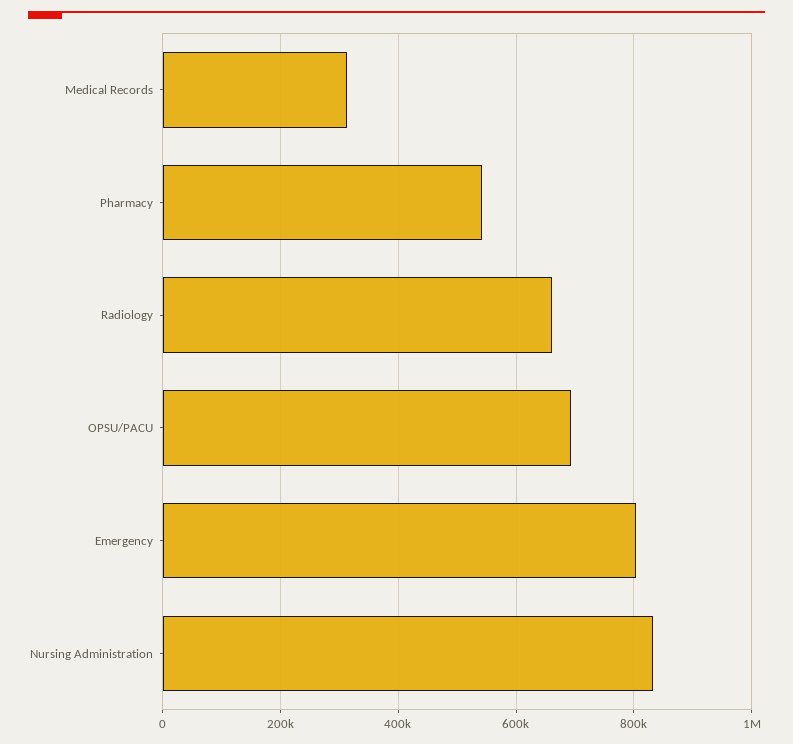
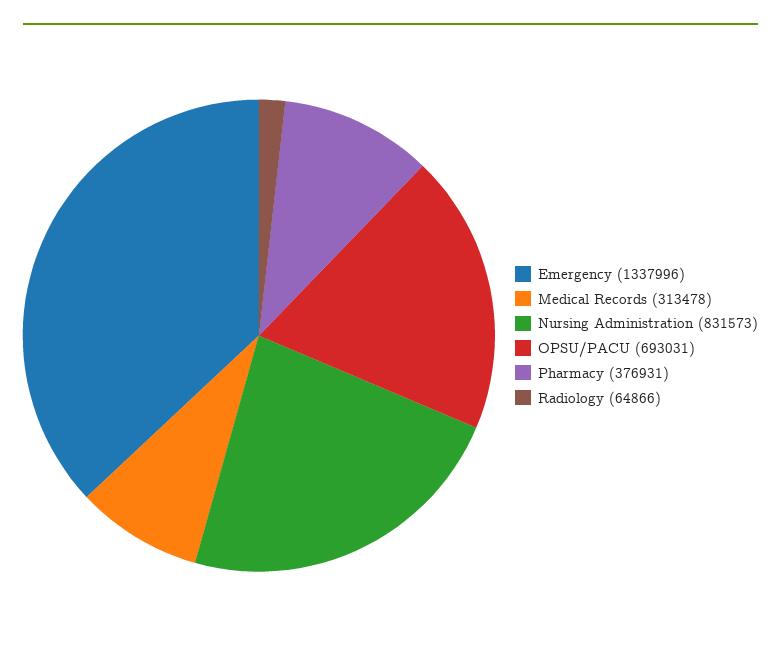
Pharmacy: 540000 -> 376931
Radiology: 660000 -> 64866
Emergency: 800000 -> 1337996

